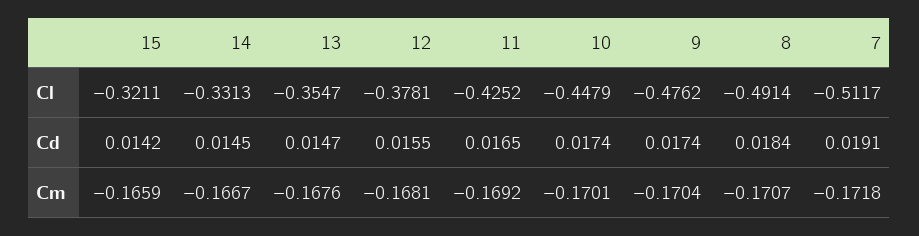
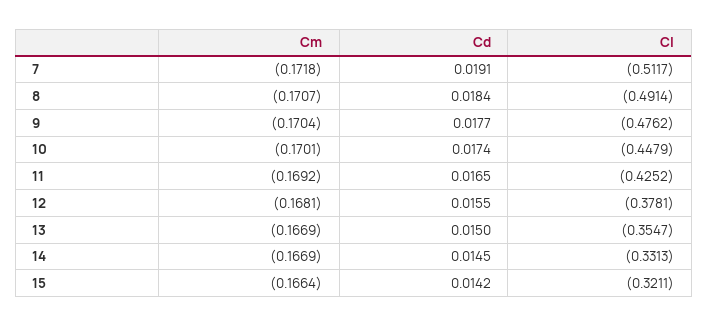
13, Cd: 0.0147 -> 0.015
9, Cd: 0.0174 -> 0.0177
15, Cm: -0.1659 -> -0.1664
14, Cm: -0.1667 -> -0.1669
13, Cm: -0.1676 -> -0.1669

